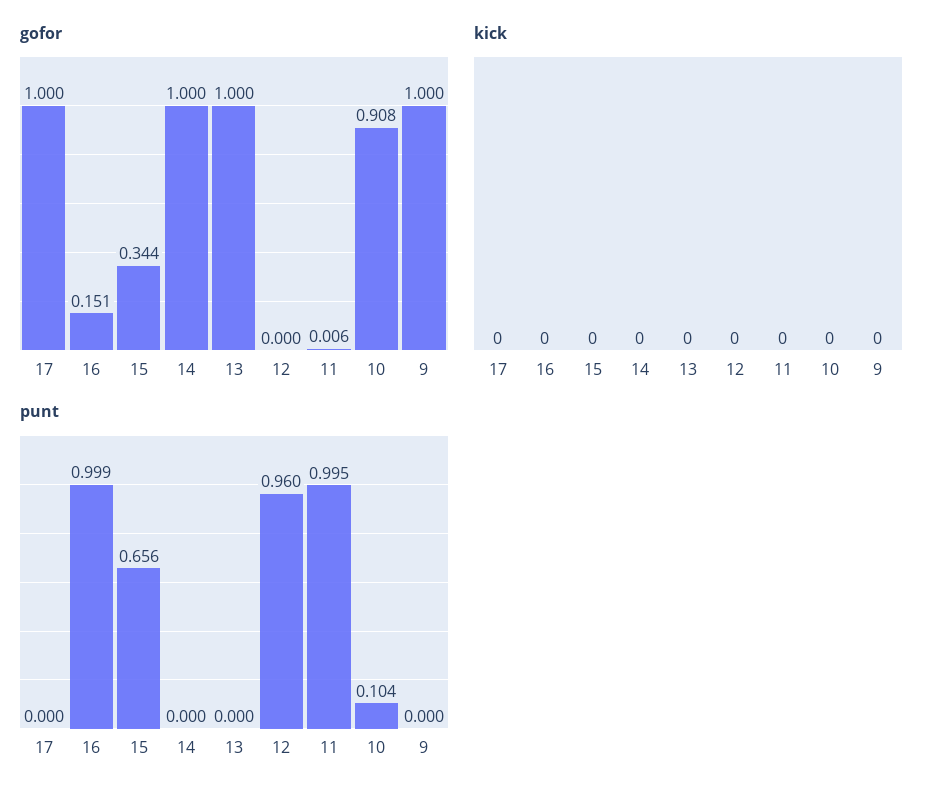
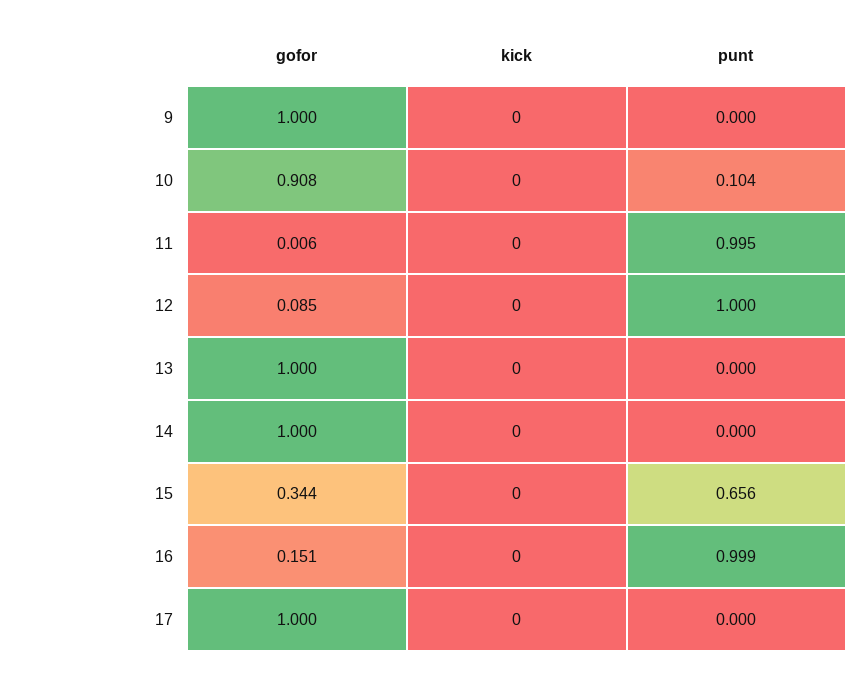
gofor, 12: 0 -> 0.085
punt, 12: 0.96 -> 1

